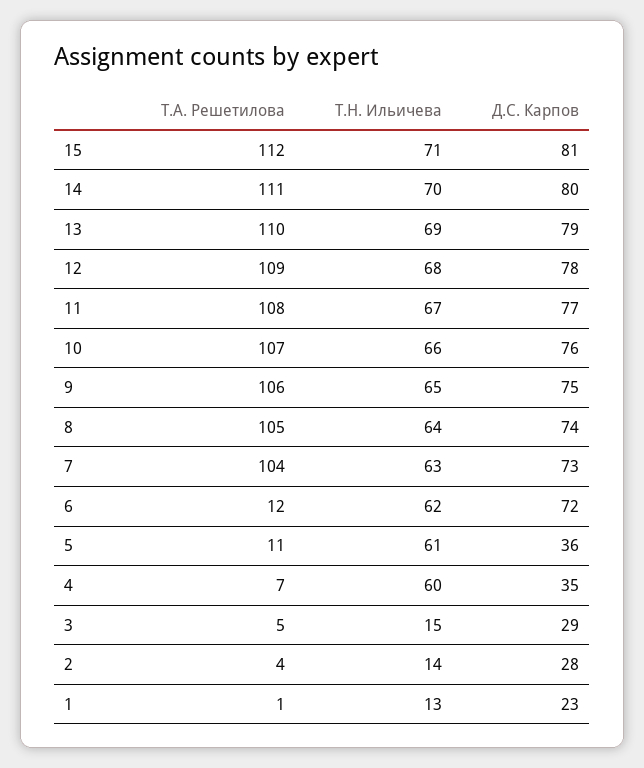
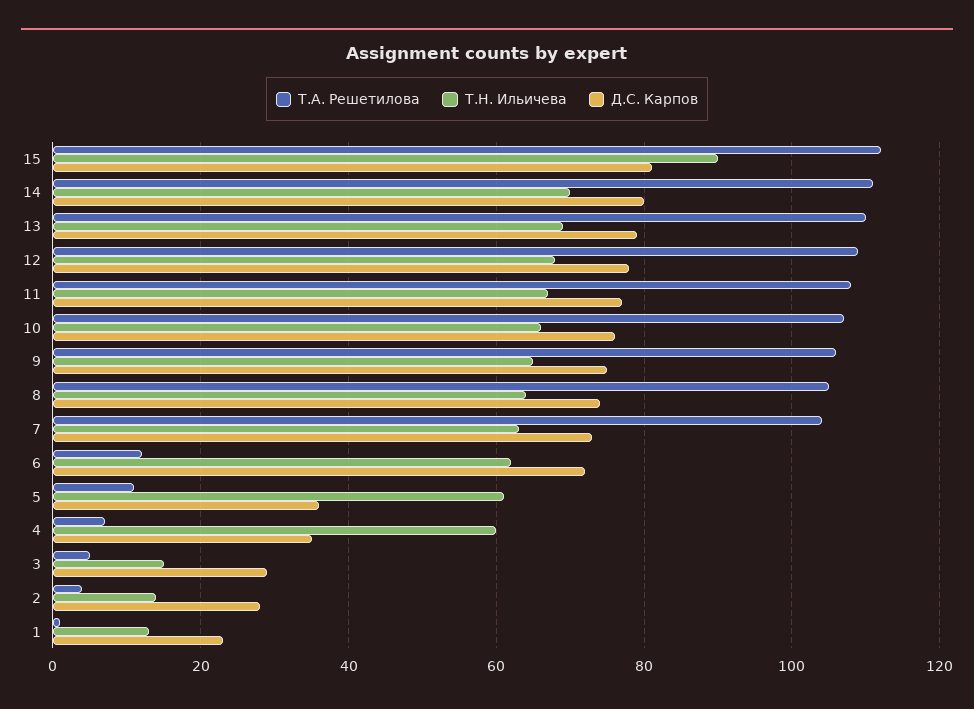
Т.Н. Ильичева, 15: 71 -> 90

